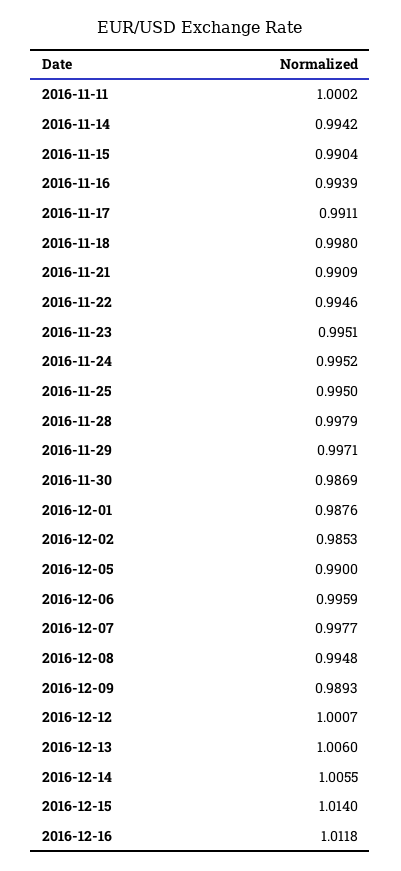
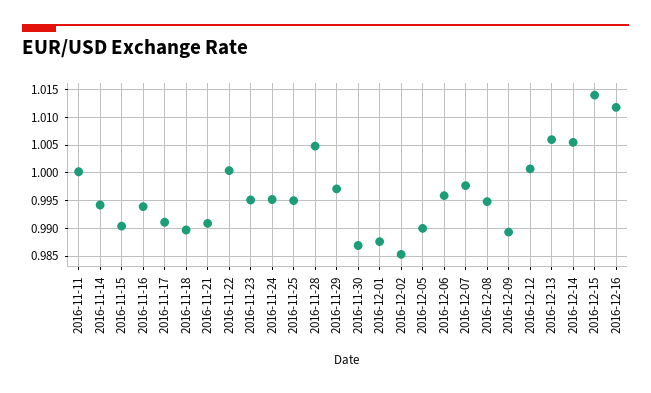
2016-11-18: 0.998 -> 0.99
2016-11-22: 0.9946 -> 1
2016-11-28: 0.9979 -> 1.005

